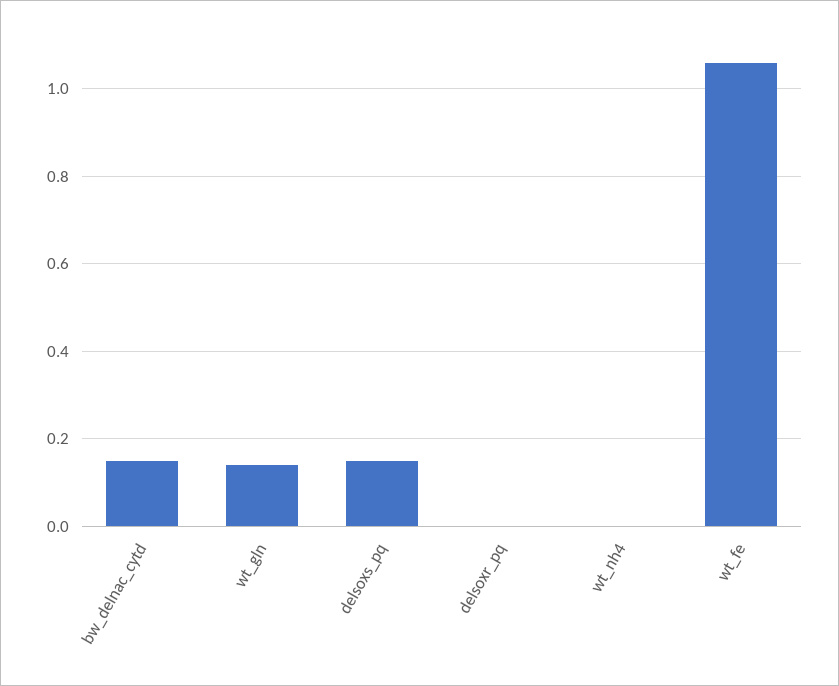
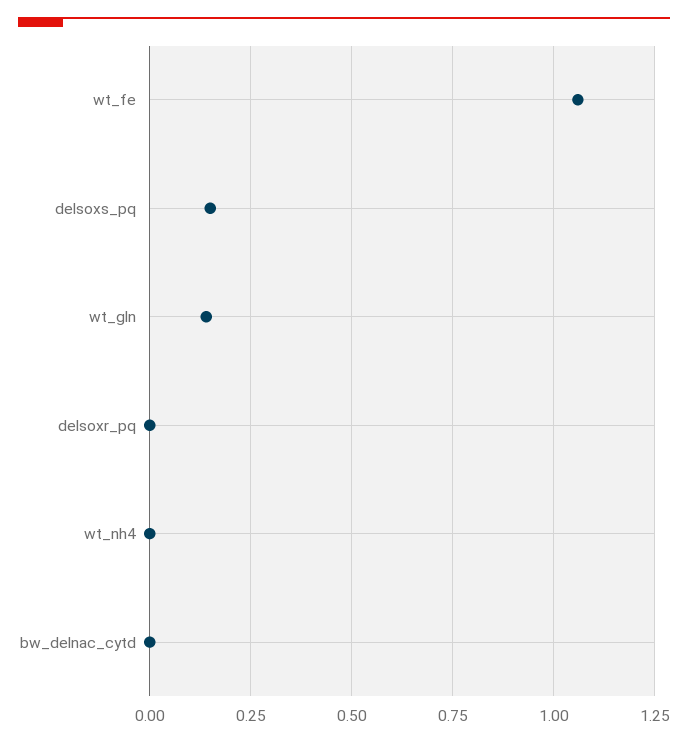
bw_delnac_cytd: 0.15 -> 0

